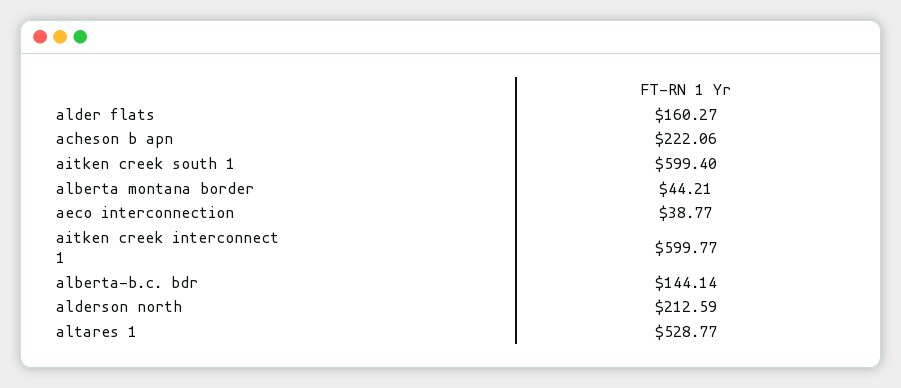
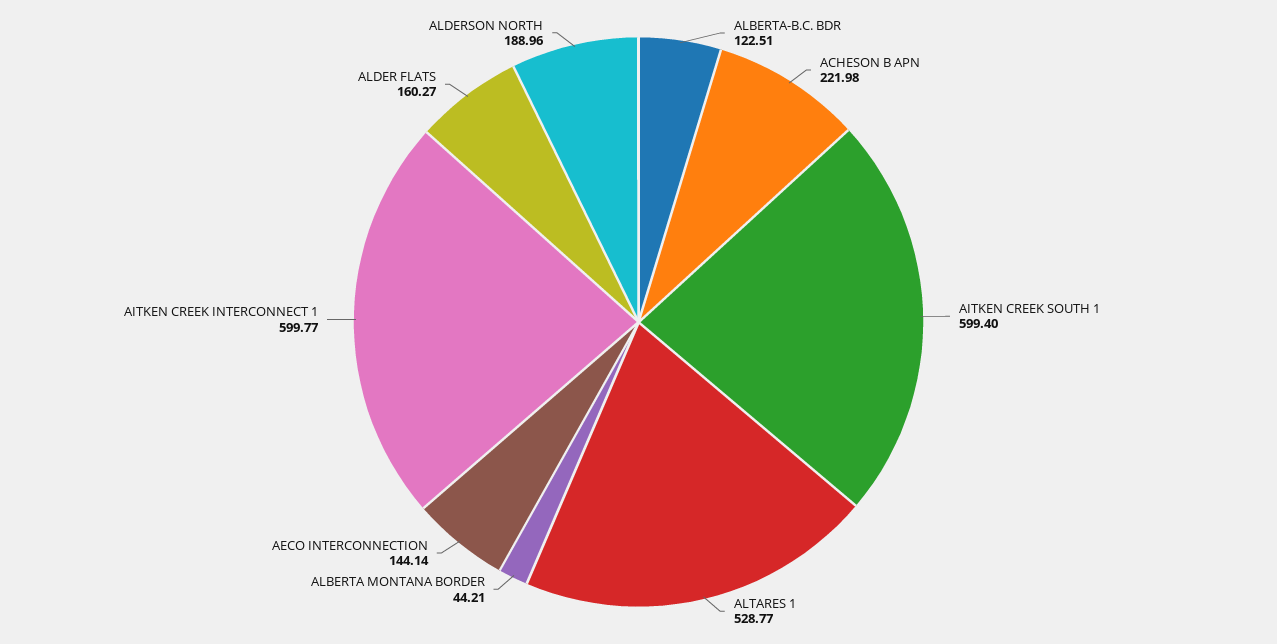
acheson b apn: 222.06 -> 221.98
aeco interconnection: 38.77 -> 144.14
alberta-b.c. bdr: 144.14 -> 122.51
alderson north: 212.59 -> 188.96

